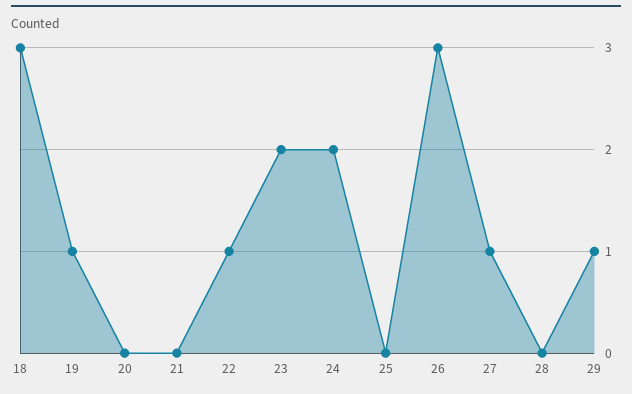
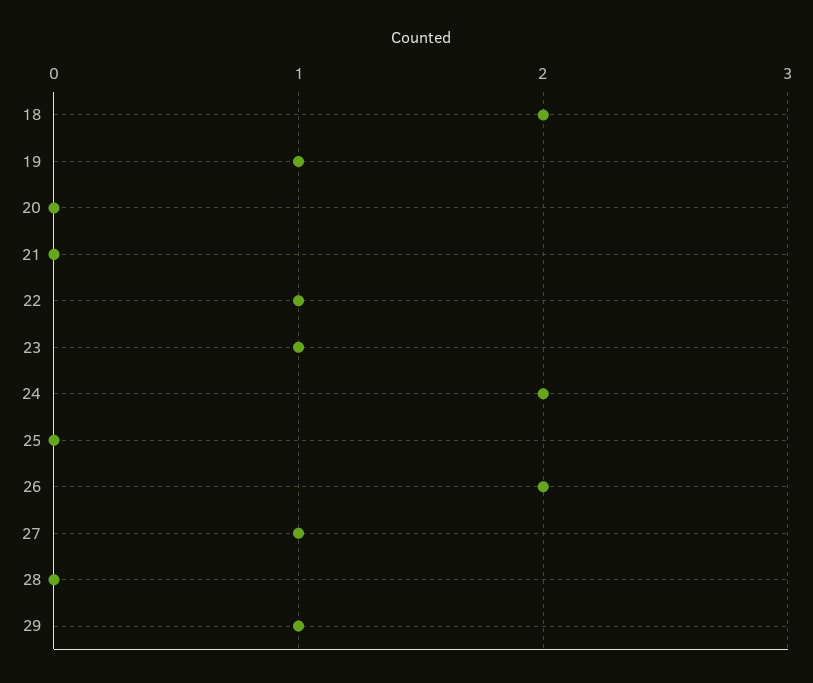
18: 3 -> 2
23: 2 -> 1
26: 3 -> 2

